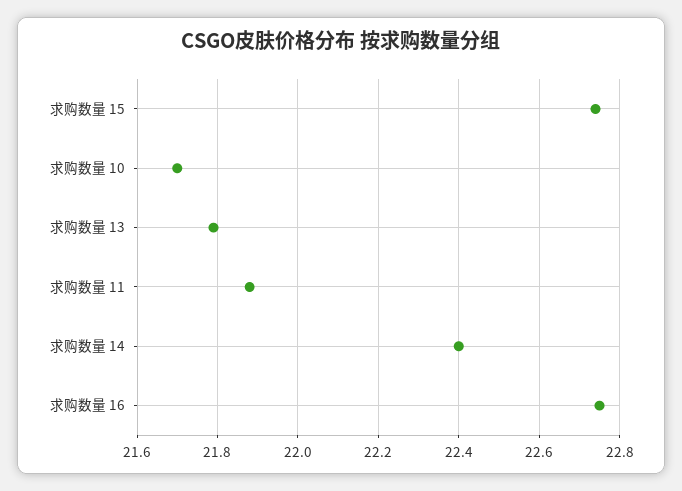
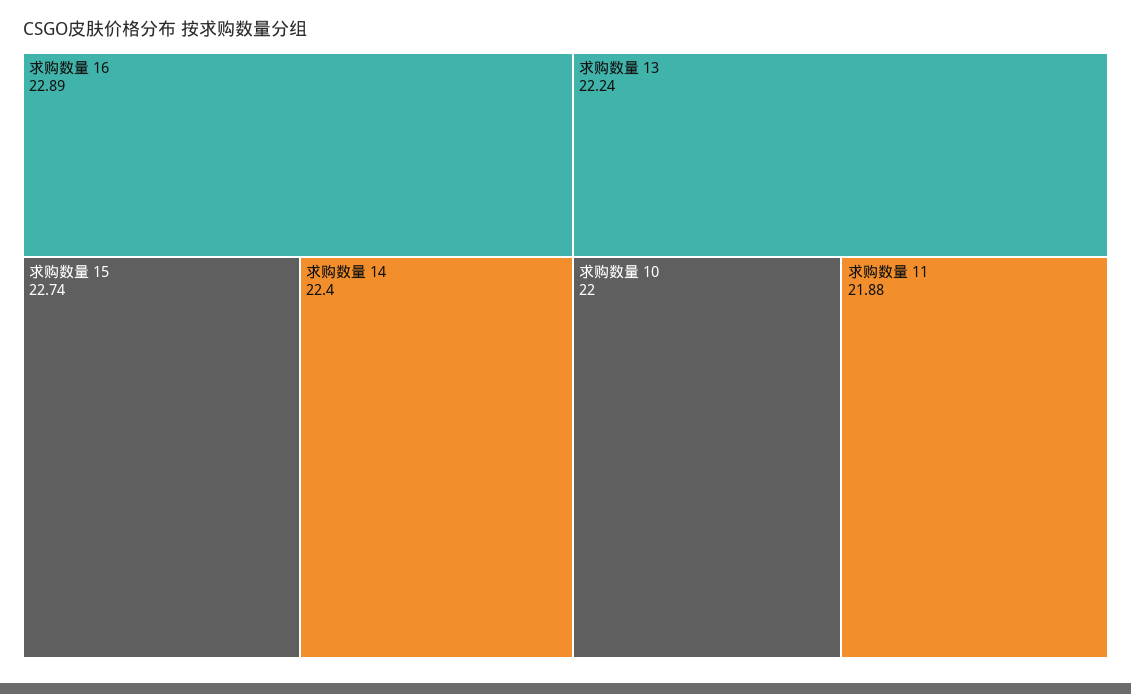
求购数量 10: 21.7 -> 22
求购数量 13: 21.8 -> 22.24
求购数量 16: 22.75 -> 22.89

